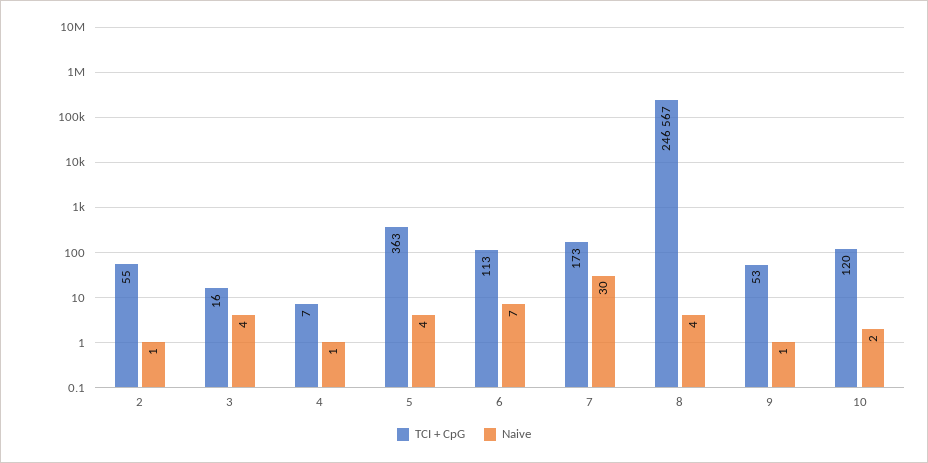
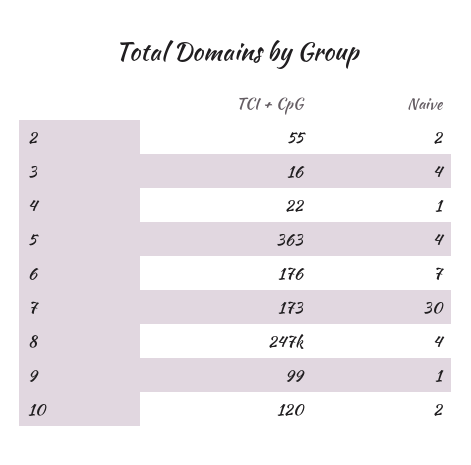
Naive, 2: 1 -> 2
TCI + CpG, 4: 7 -> 22
TCI + CpG, 6: 113 -> 176
TCI + CpG, 9: 53 -> 99

